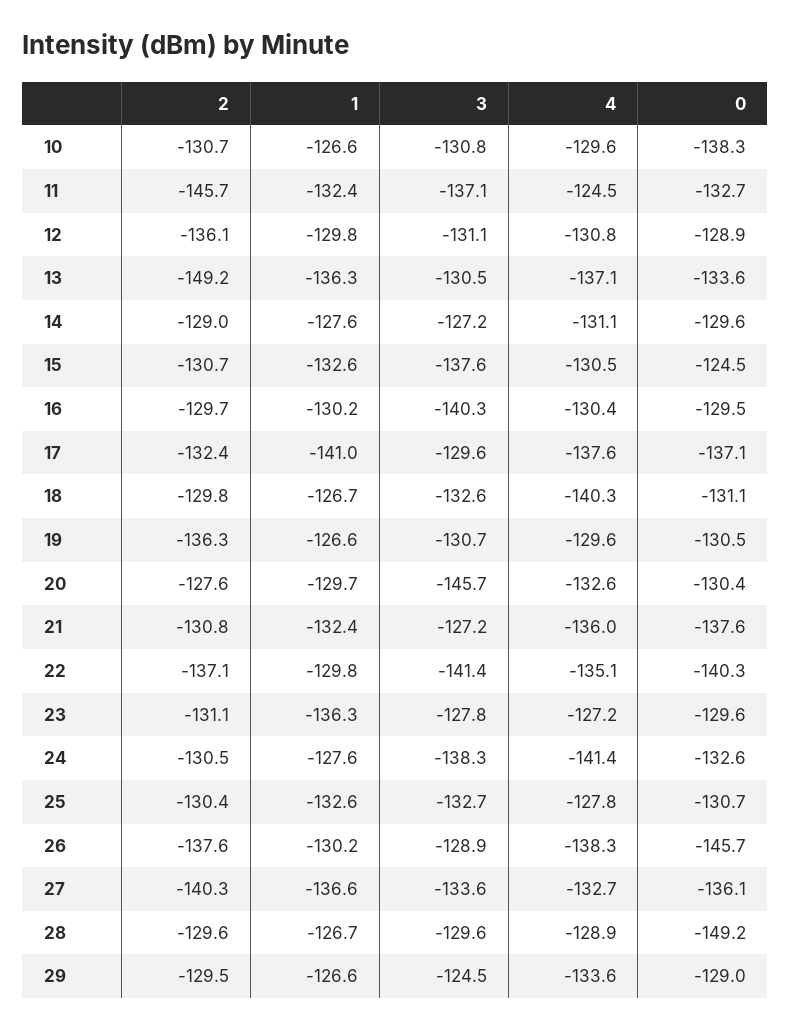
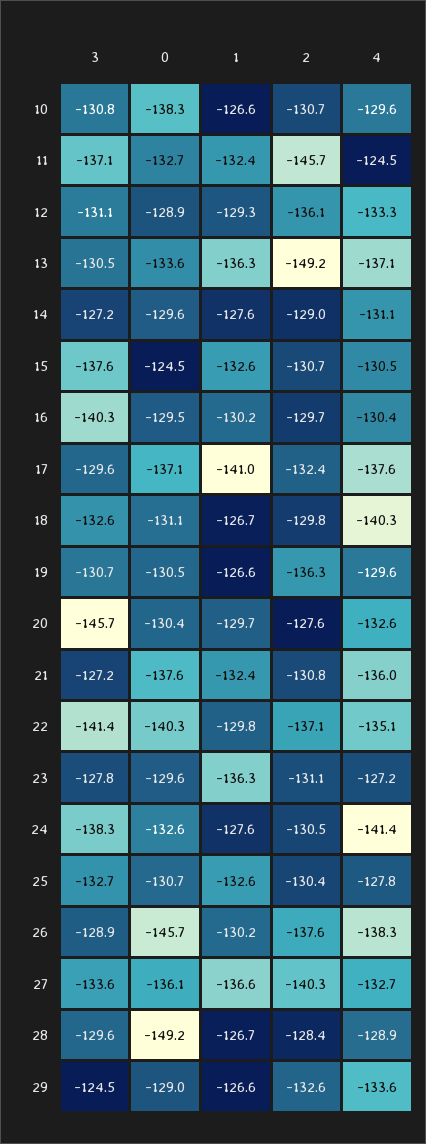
1, 12: -129.8 -> -129.3
4, 12: -130.8 -> -133.3
2, 28: -129.6 -> -128.4
2, 29: -129.5 -> -132.6

